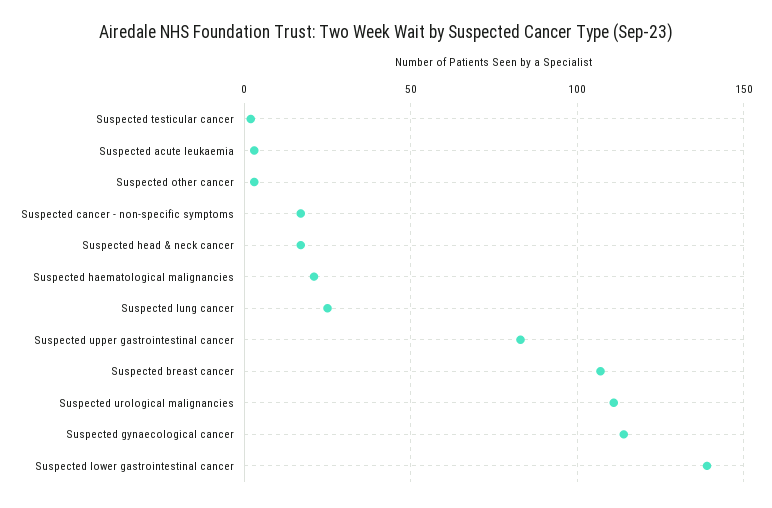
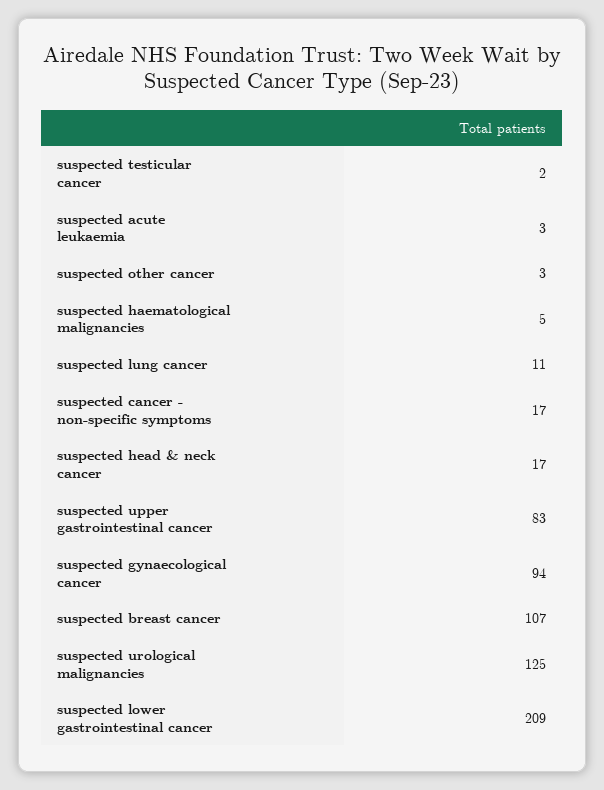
Suspected haematological malignancies: 20 -> 5
Suspected lung cancer: 25 -> 11
Suspected urological malignancies: 110 -> 125
Suspected gynaecological cancer: 115 -> 94
Suspected lower gastrointestinal cancer: 140 -> 209

